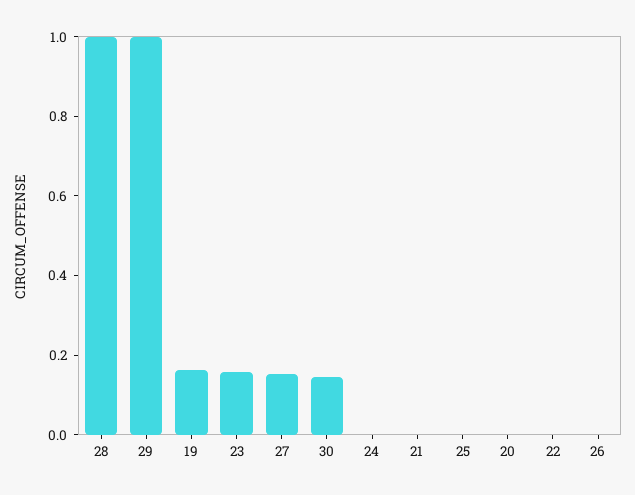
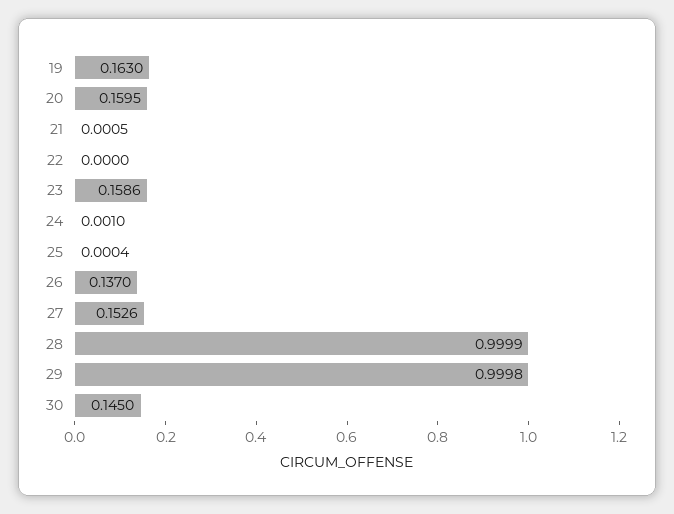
20: 0 -> 0.1595
26: 0 -> 0.137

